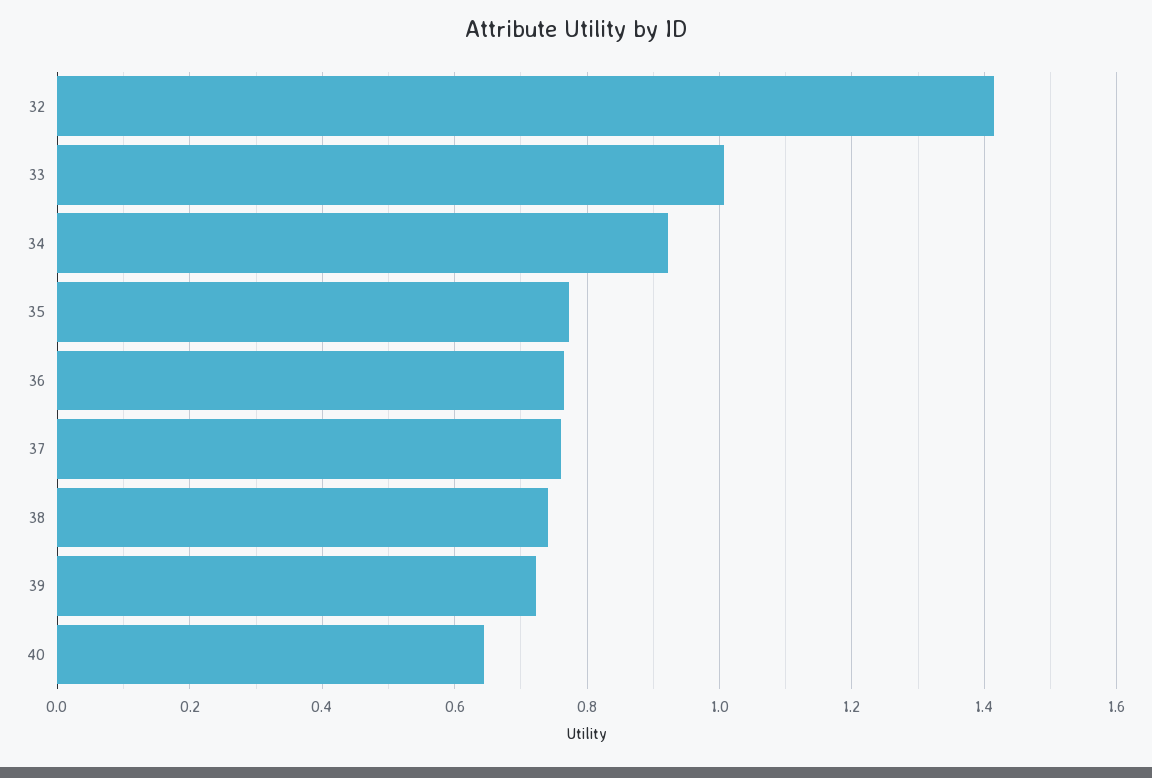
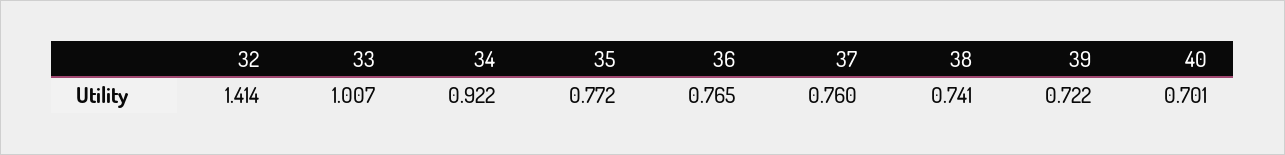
40: 0.64 -> 0.701

